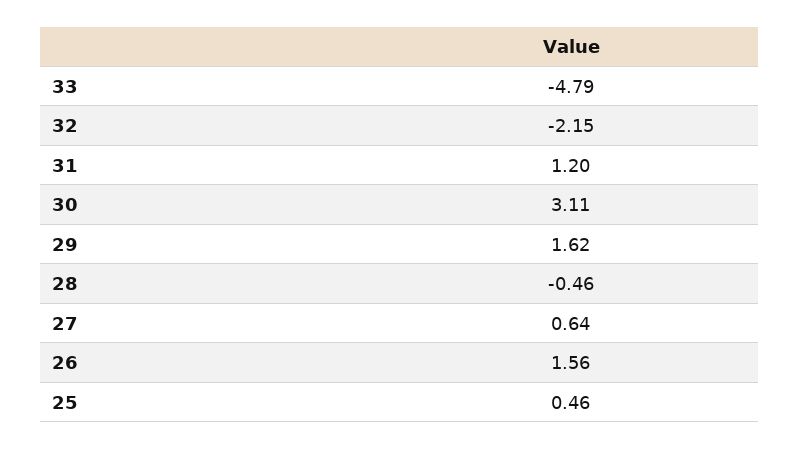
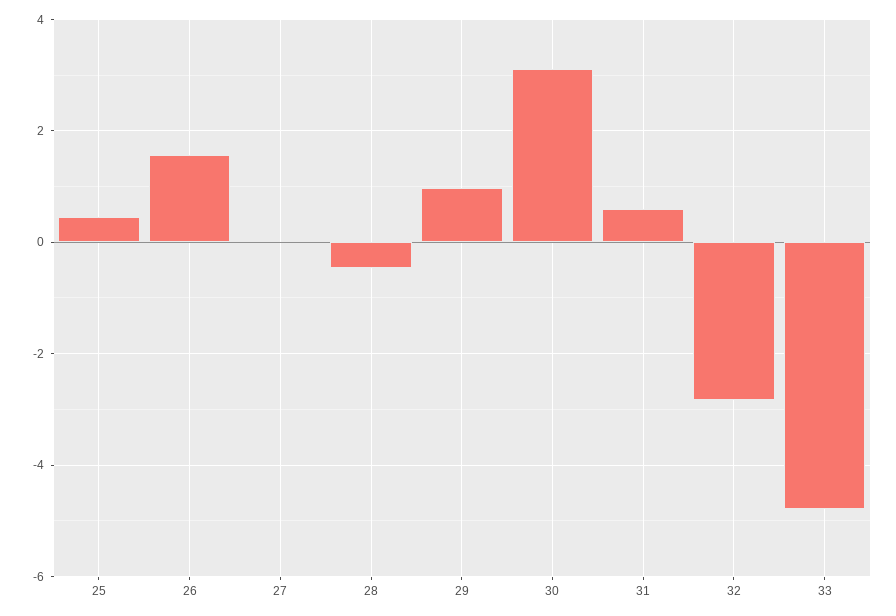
32: -2.15 -> -2.8
31: 1.2 -> 0.6
29: 1.62 -> 1
27: 0.64 -> 0

